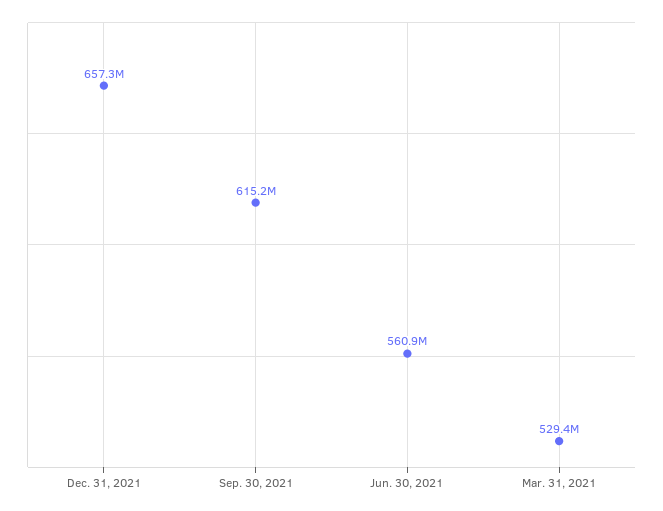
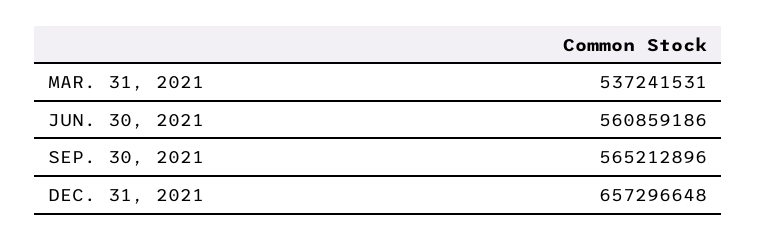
Sep. 30, 2021: 615200000 -> 565212896
Mar. 31, 2021: 529400000 -> 537241531

